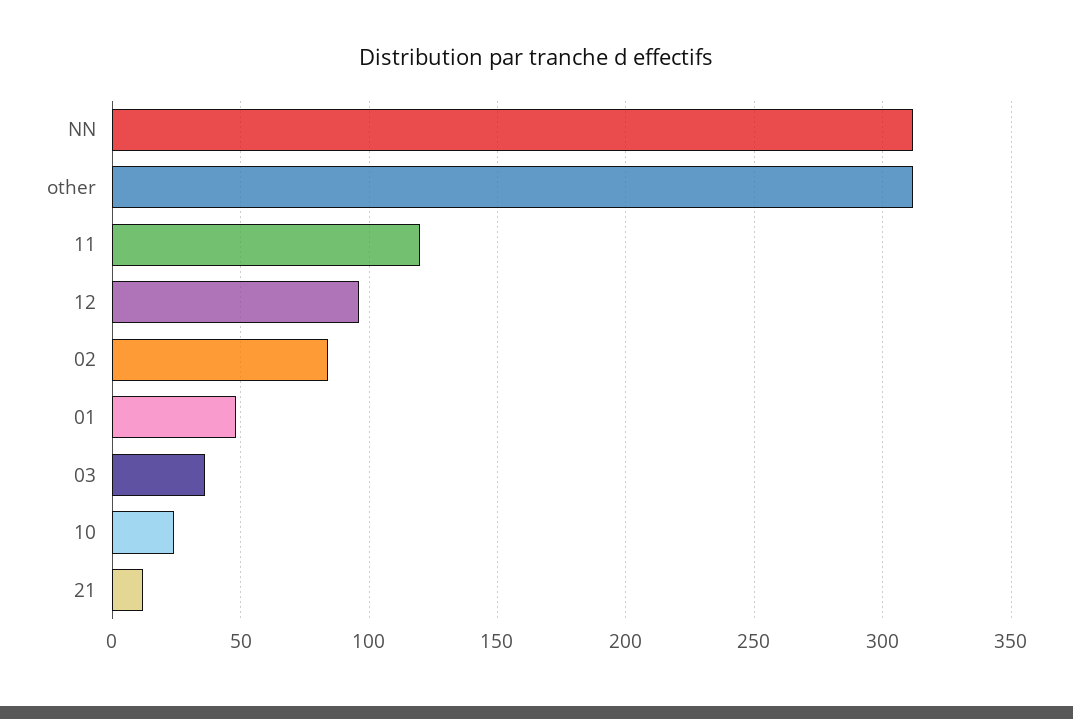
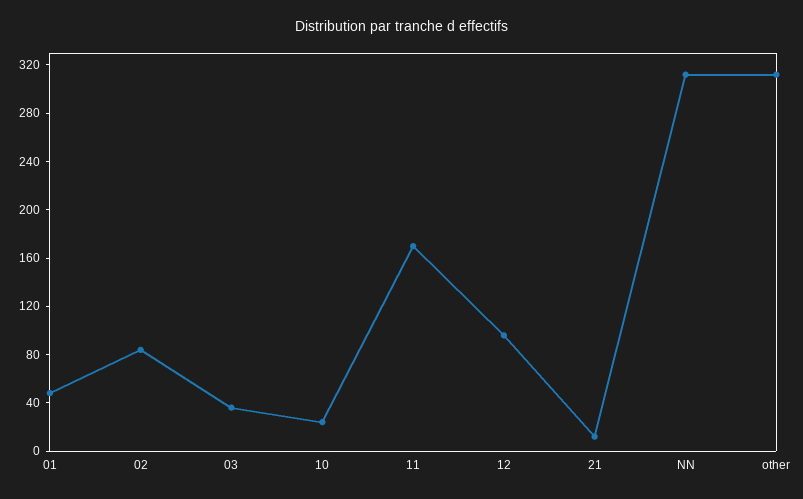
11: 120 -> 170

